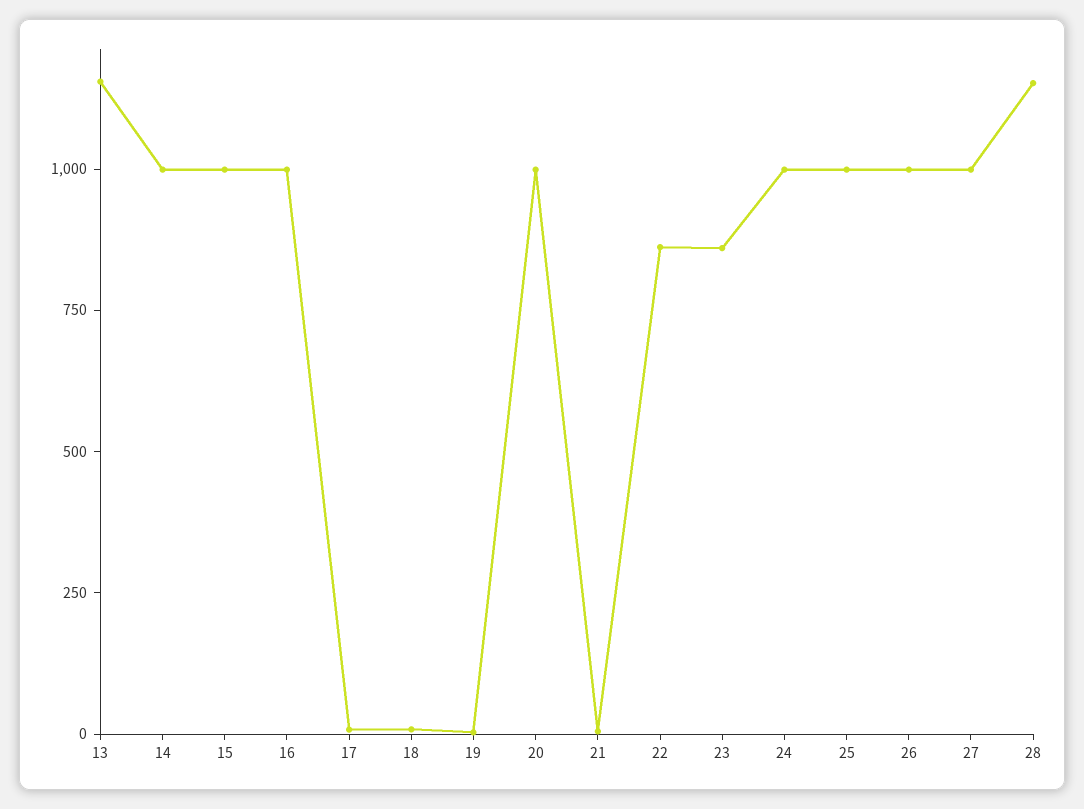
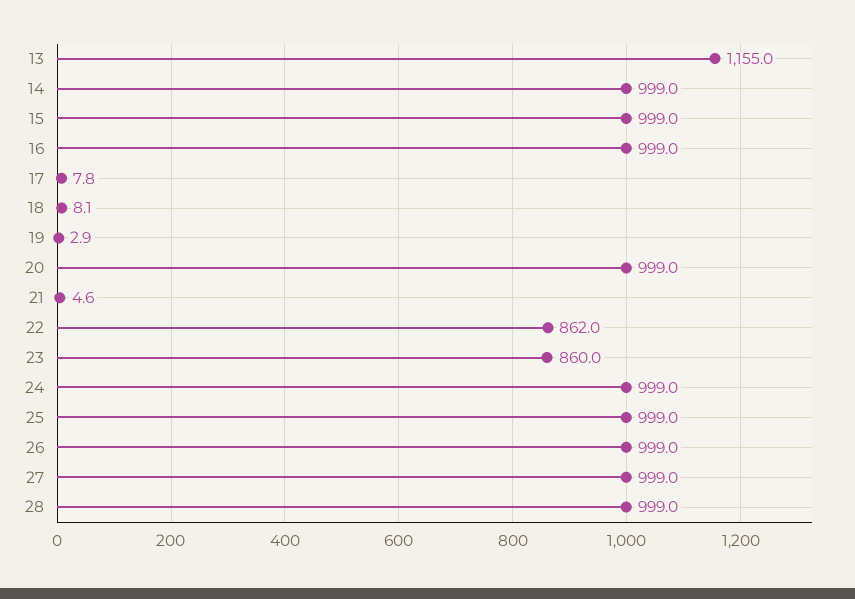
28: 1150 -> 999

